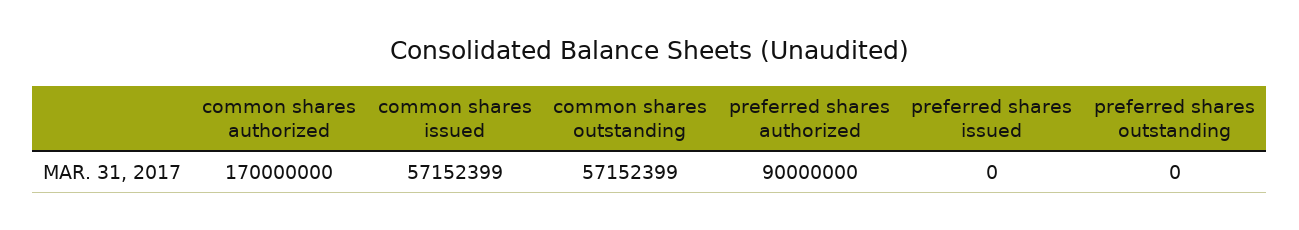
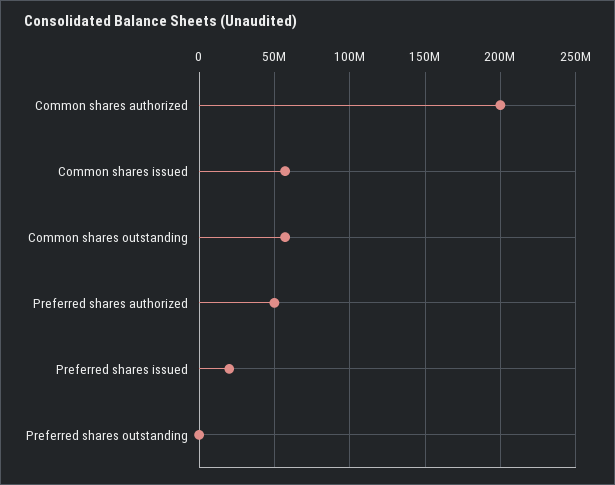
common shares authorized: 170000000 -> 200000000
preferred shares authorized: 90000000 -> 50000000
preferred shares issued: 0 -> 20000000

